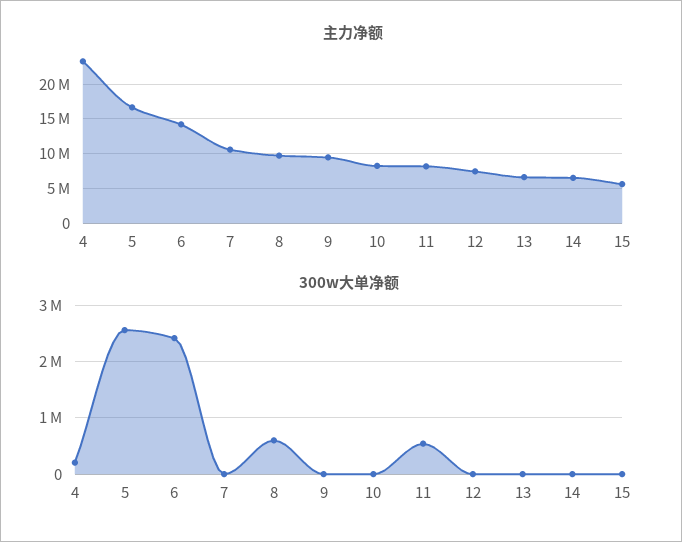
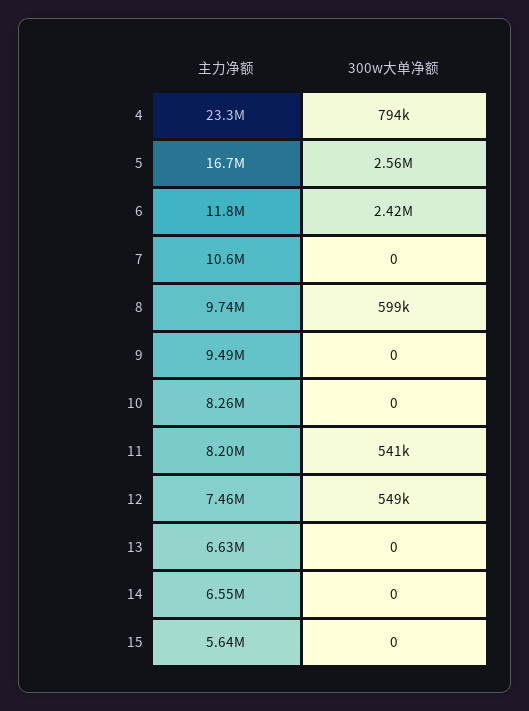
主力净额, 6: 14000000 -> 11800000
300w大单净额, 4: 200000 -> 794000
300w大单净额, 12: 0 -> 549000

